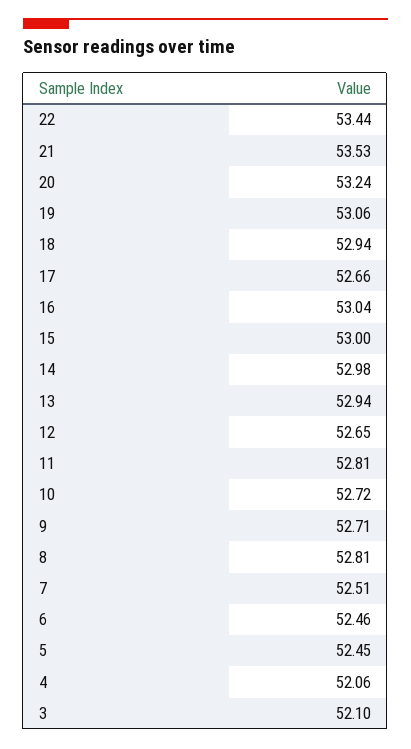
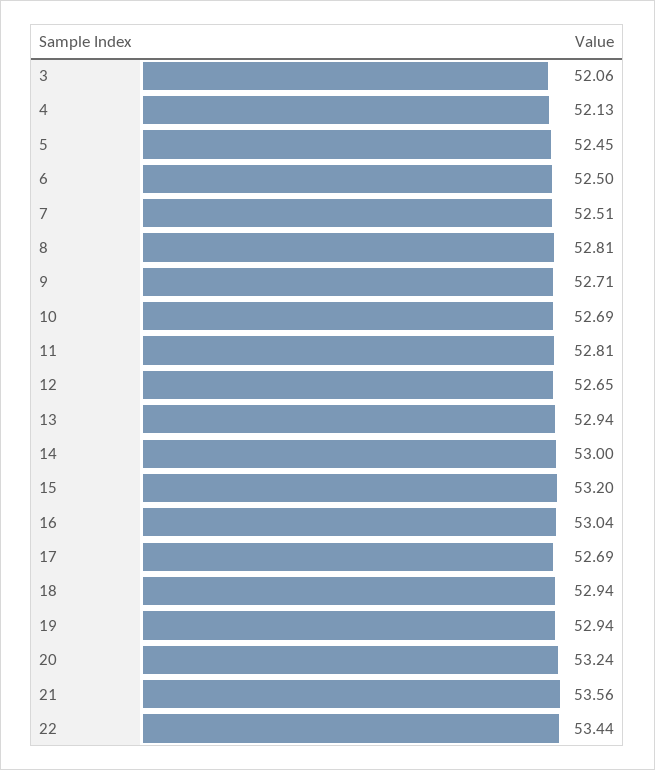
21: 53.53 -> 53.56
19: 53.06 -> 52.94
17: 52.66 -> 52.69
15: 53 -> 53.2
14: 52.98 -> 53
10: 52.72 -> 52.69
6: 52.46 -> 52.5
4: 52.06 -> 52.13
3: 52.1 -> 52.06

